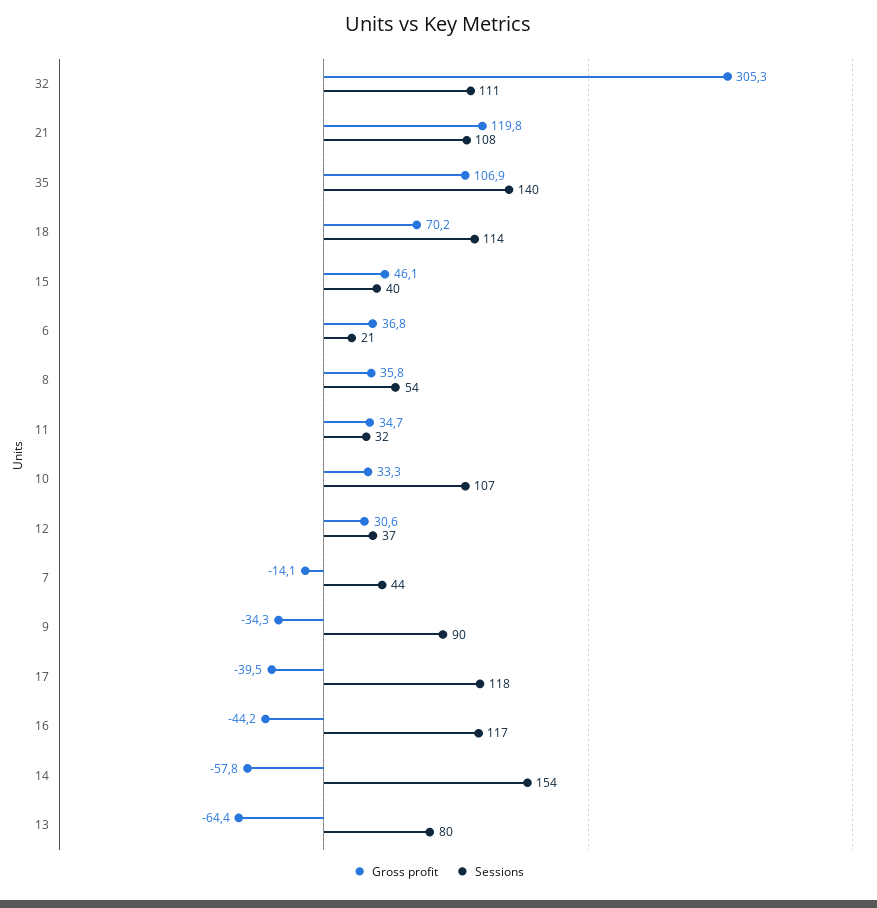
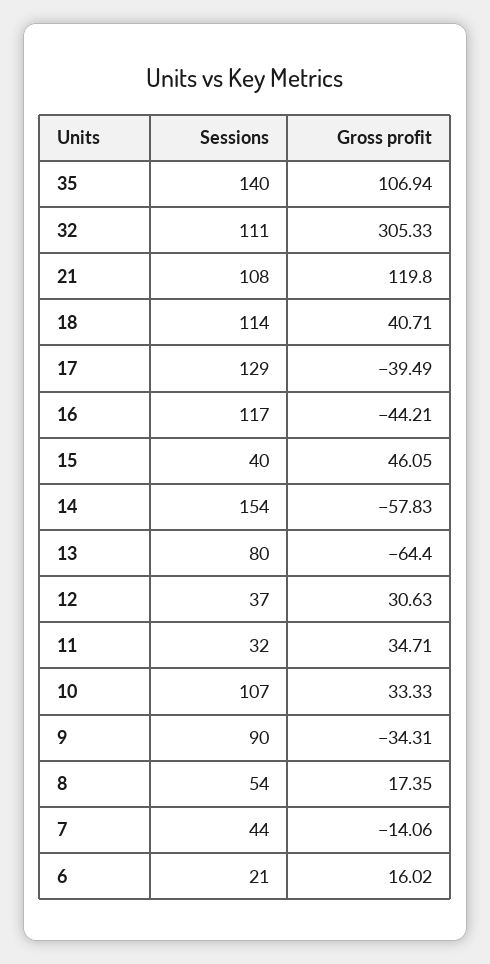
Gross profit, 18: 70.2 -> 40.71
Gross profit, 6: 36.8 -> 16.02
Gross profit, 8: 35.8 -> 17.35
Sessions, 17: 118 -> 129

